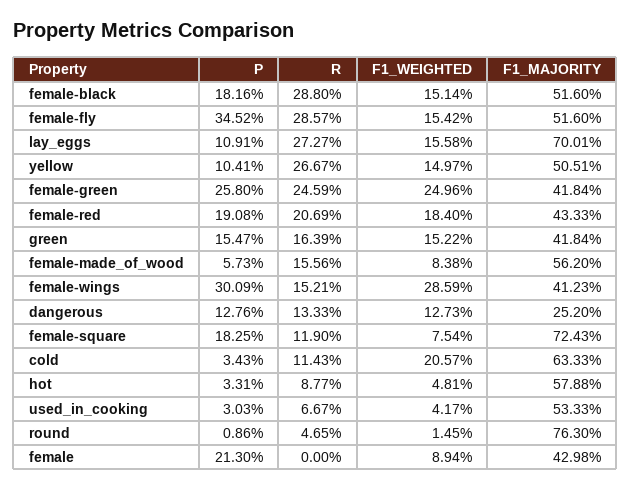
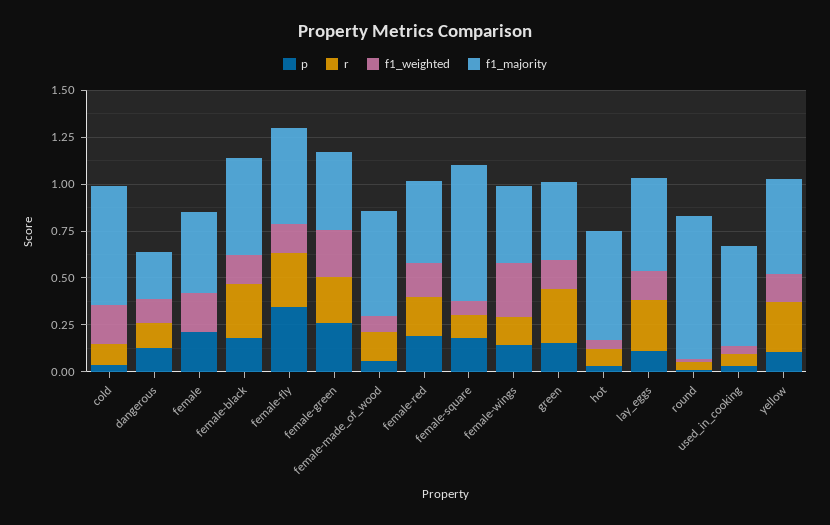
F1_MAJORITY, lay_eggs: 0.7001 -> 0.5
R, green: 0.1639 -> 0.3
P, female-wings: 0.3009 -> 0.15
F1_WEIGHTED, female: 0.0894 -> 0.2

